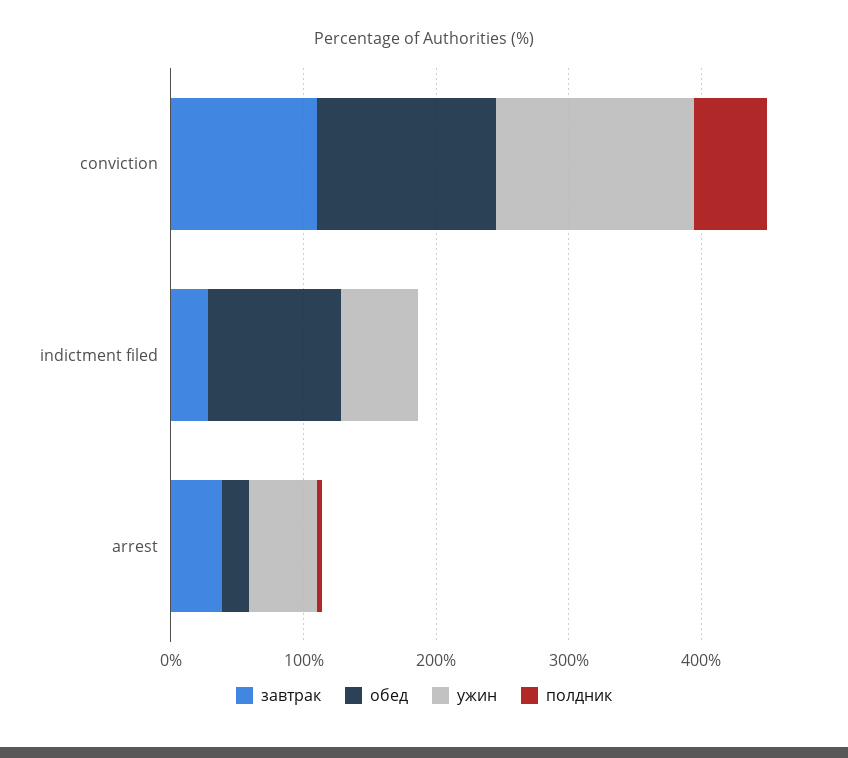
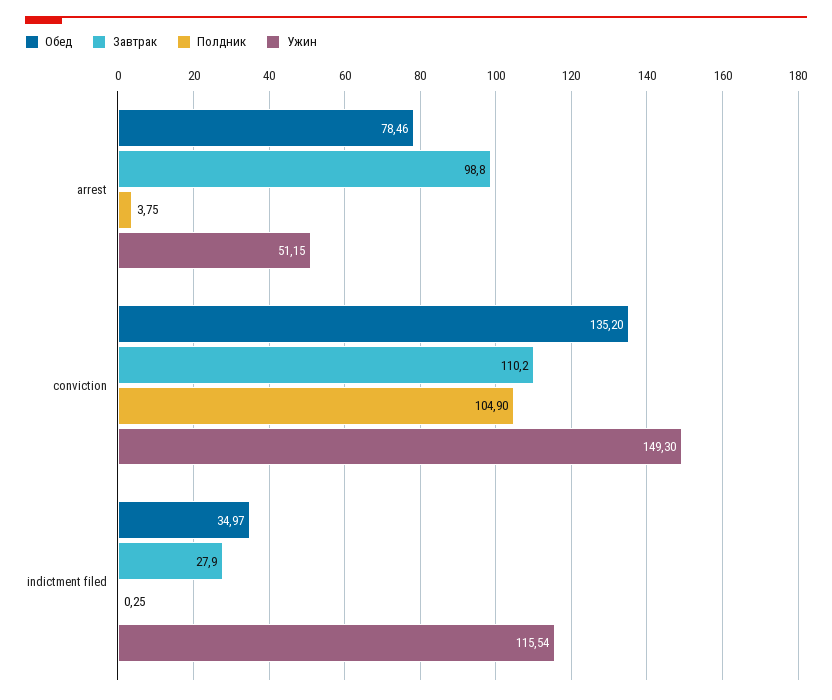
полдник, conviction: 60 -> 104.9
обед, indictment filed: 100 -> 34.97
ужин, indictment filed: 60 -> 115.54
завтрак, arrest: 40 -> 98.8
обед, arrest: 20 -> 78.46

